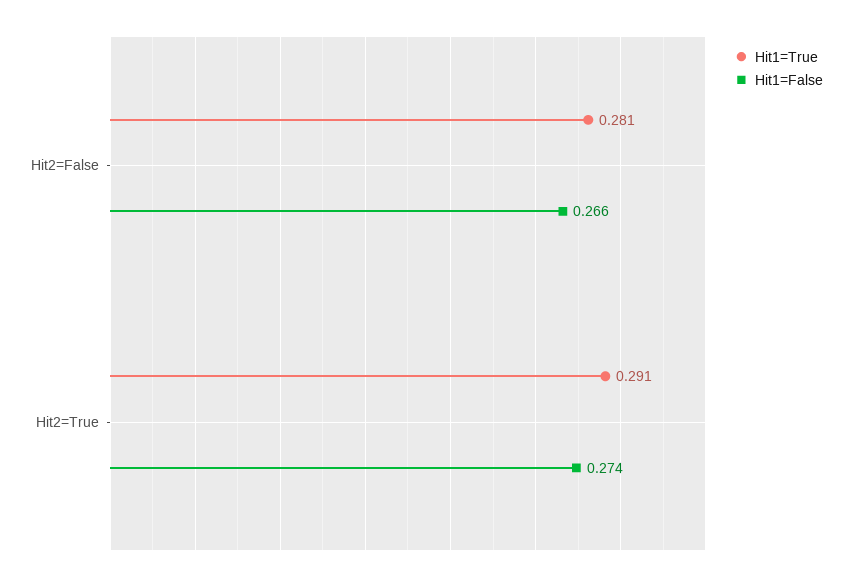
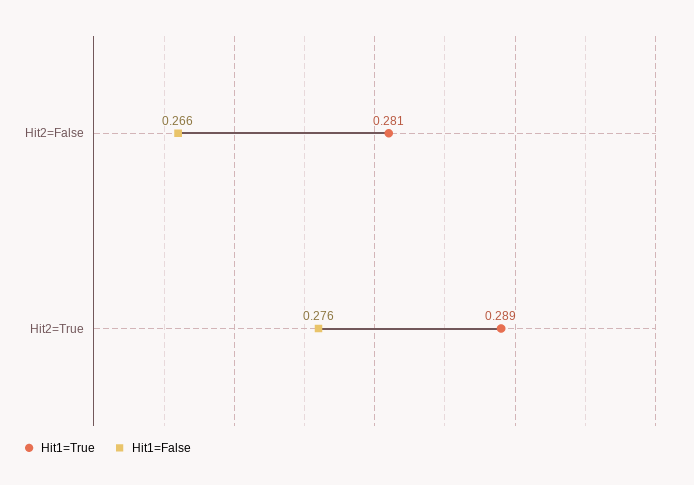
Hit1=True, Hit2=True: 0.291 -> 0.289
Hit1=False, Hit2=True: 0.274 -> 0.276

